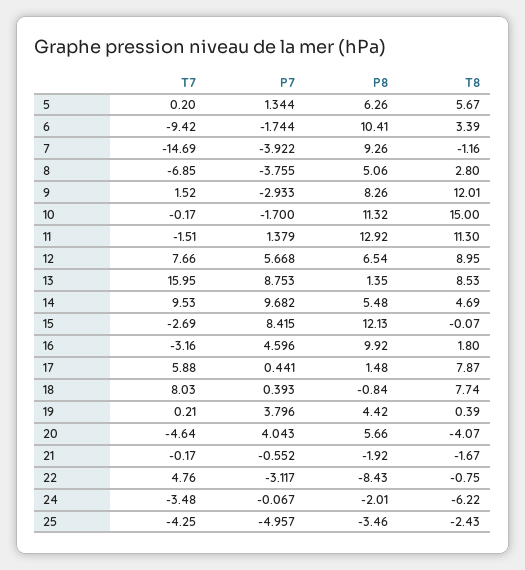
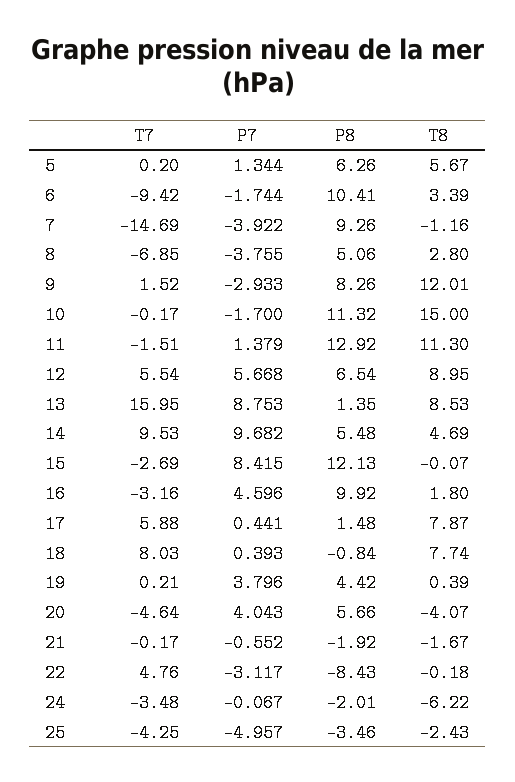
T7, 12: 7.66 -> 5.54
T8, 22: -0.75 -> -0.18

